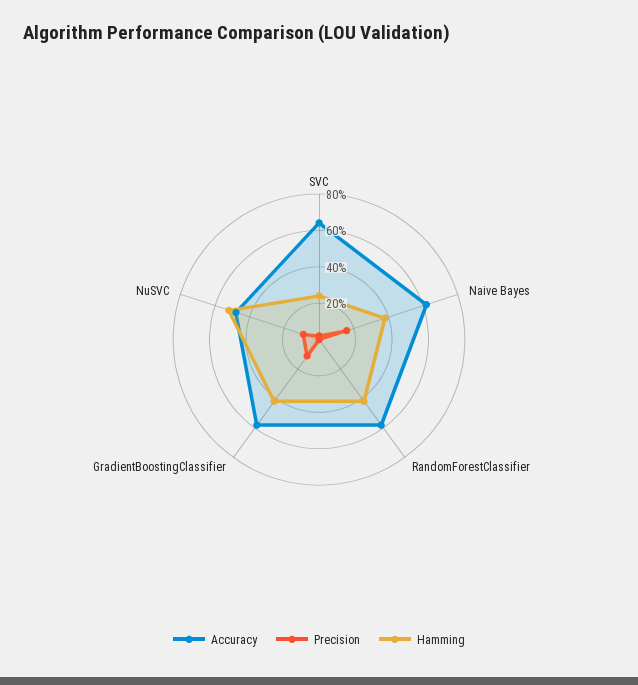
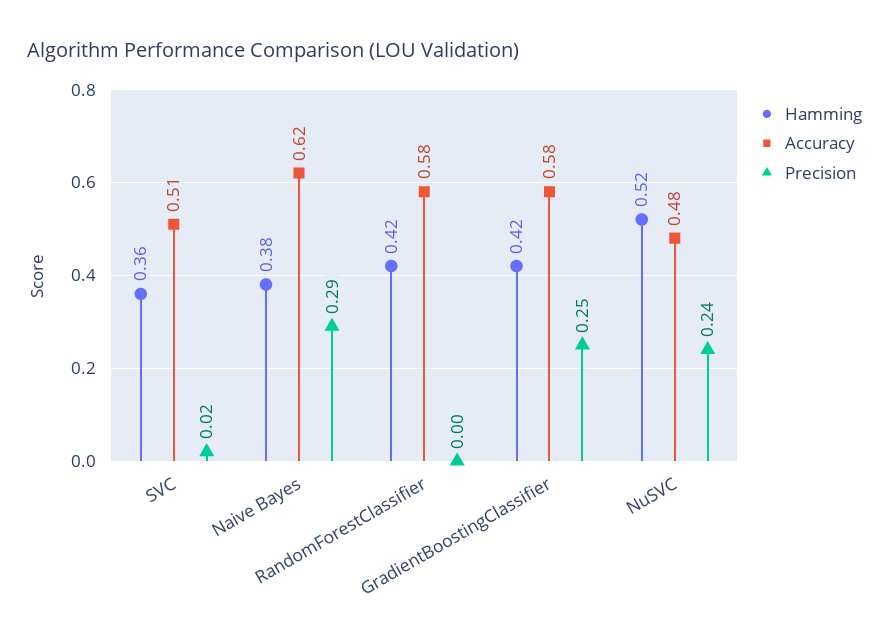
Accuracy, SVC: 0.65 -> 0.51
Hamming, SVC: 0.25 -> 0.36
Precision, Naive Bayes: 0.15 -> 0.29
Precision, GradientBoostingClassifier: 0.1 -> 0.25
Precision, NuSVC: 0.1 -> 0.24

